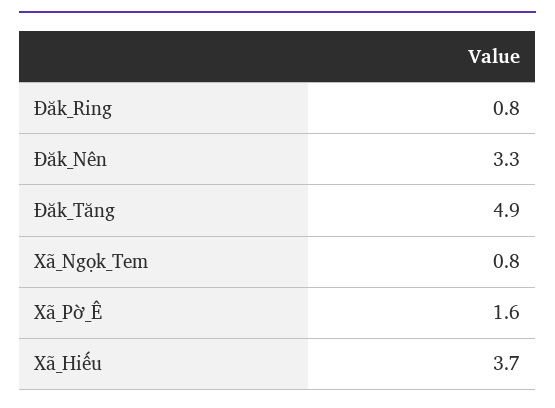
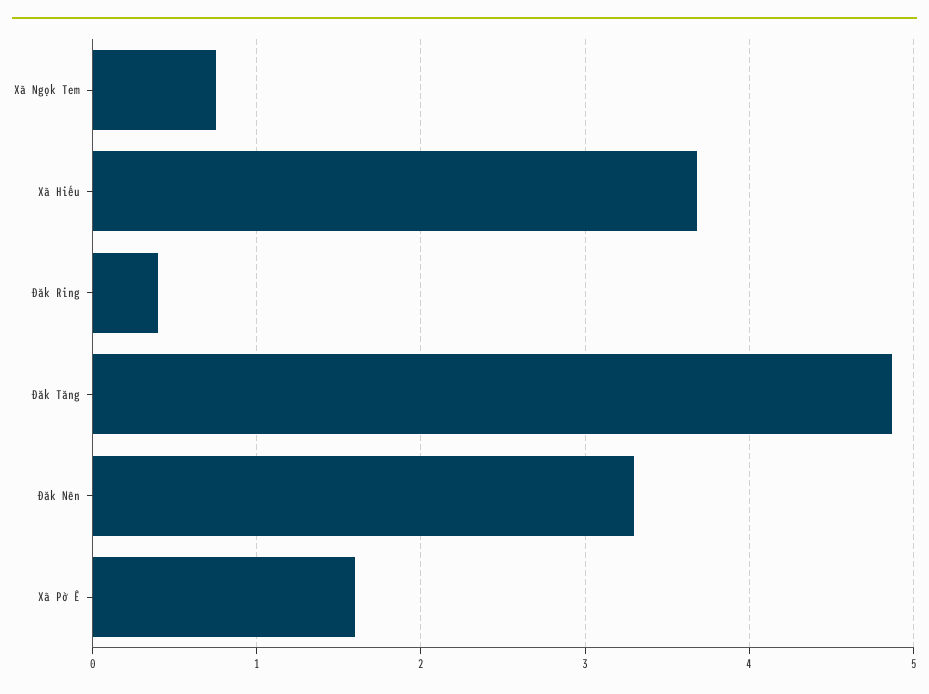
Đăk_Ring: 0.8 -> 0.4

